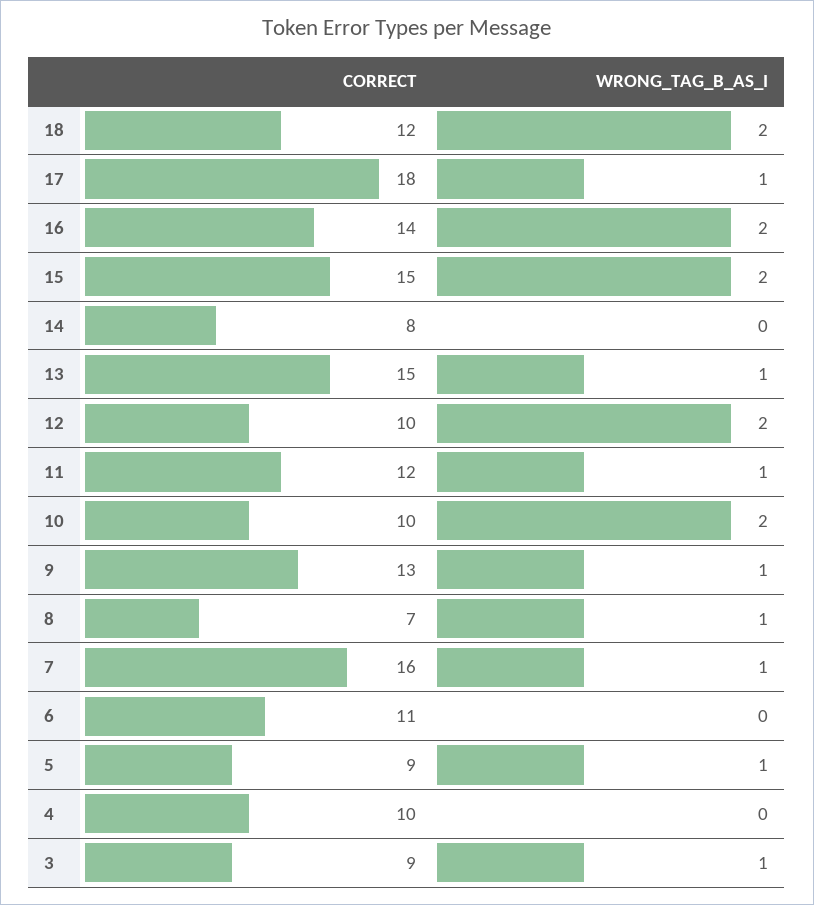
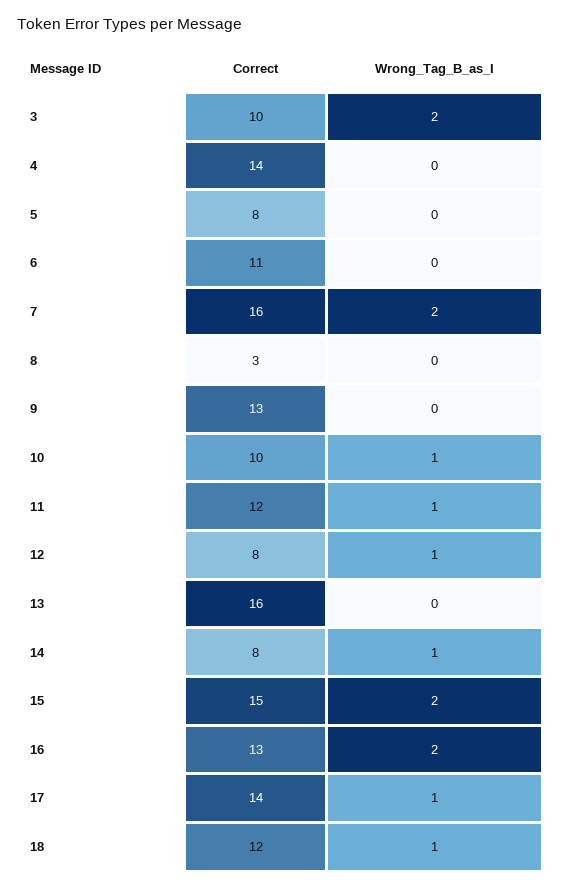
WRONG_TAG_B_AS_I, 18: 2 -> 1
CORRECT, 17: 18 -> 14
CORRECT, 16: 14 -> 13
WRONG_TAG_B_AS_I, 14: 0 -> 1
CORRECT, 13: 15 -> 16
WRONG_TAG_B_AS_I, 13: 1 -> 0
CORRECT, 12: 10 -> 8
WRONG_TAG_B_AS_I, 12: 2 -> 1
WRONG_TAG_B_AS_I, 10: 2 -> 1
WRONG_TAG_B_AS_I, 9: 1 -> 0
CORRECT, 8: 7 -> 3
WRONG_TAG_B_AS_I, 8: 1 -> 0
WRONG_TAG_B_AS_I, 7: 1 -> 2
CORRECT, 5: 9 -> 8
WRONG_TAG_B_AS_I, 5: 1 -> 0
CORRECT, 4: 10 -> 14
CORRECT, 3: 9 -> 10
WRONG_TAG_B_AS_I, 3: 1 -> 2

